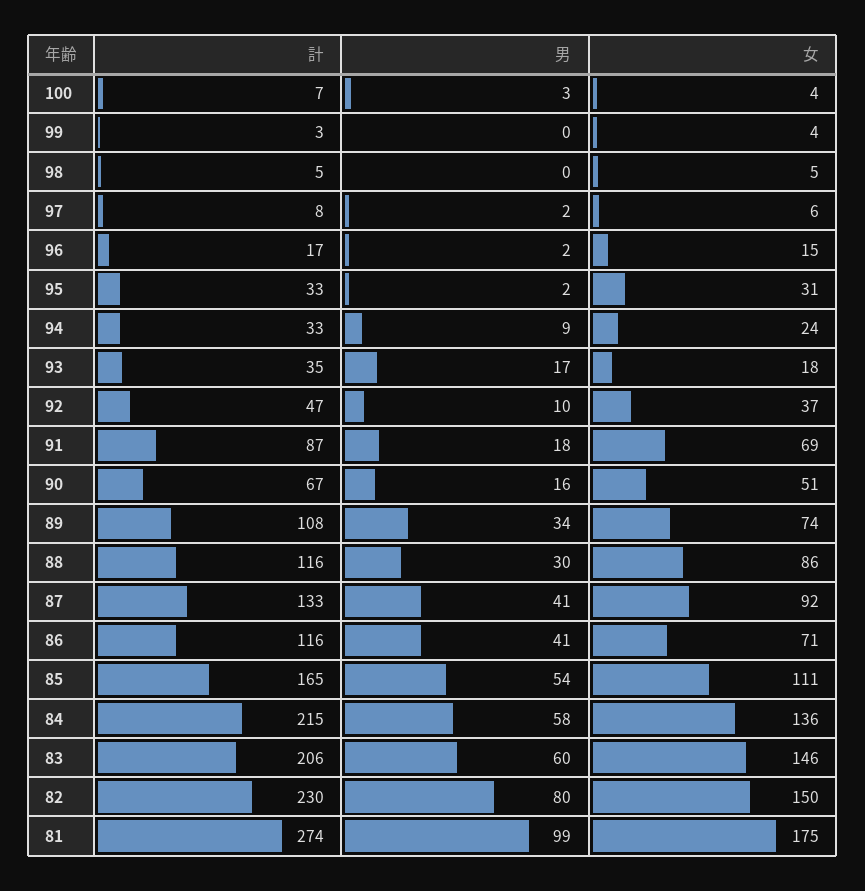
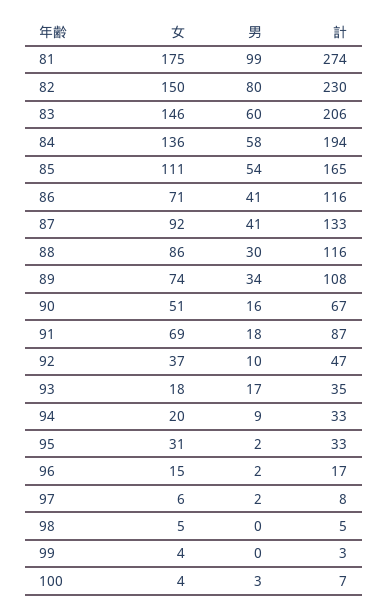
女, 94: 24 -> 20
計, 84: 215 -> 194

